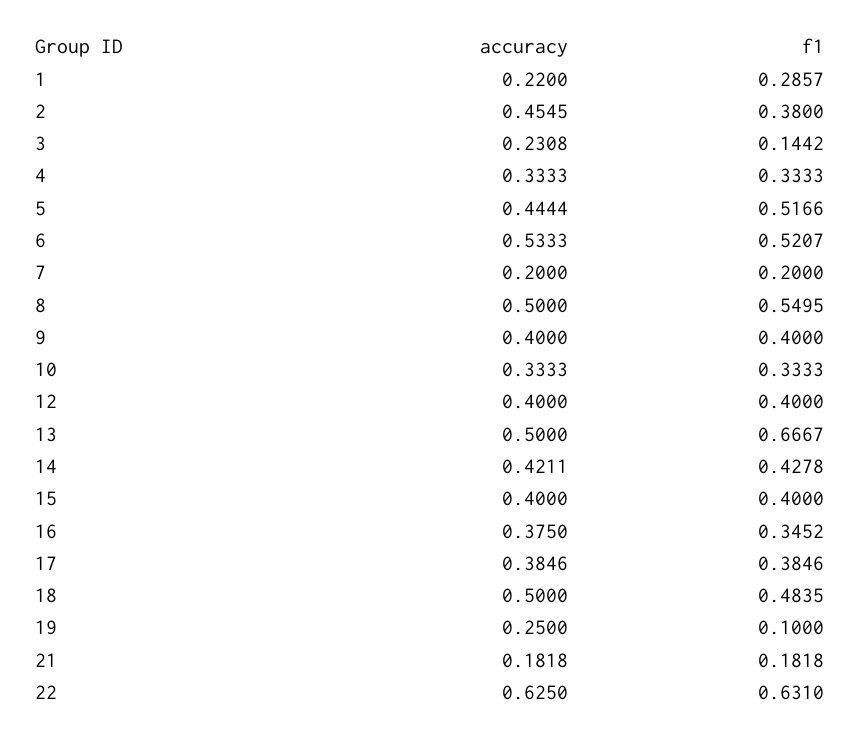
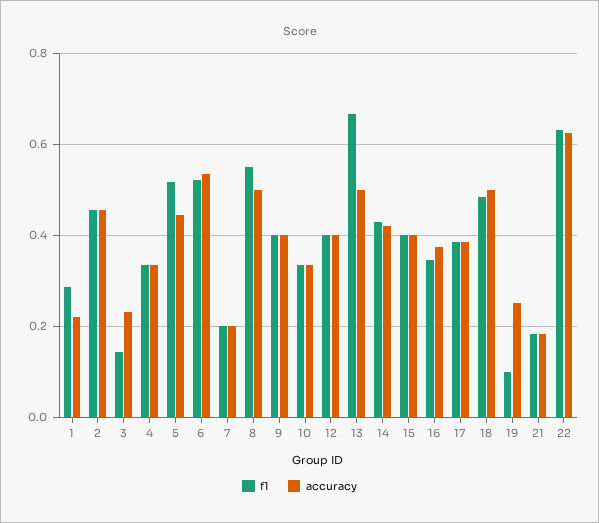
f1, 2: 0.38 -> 0.46

